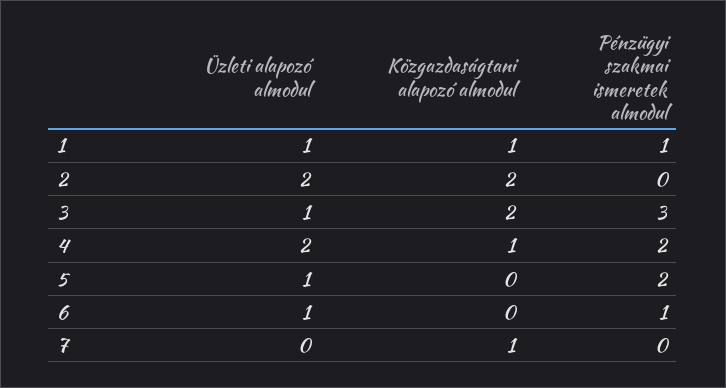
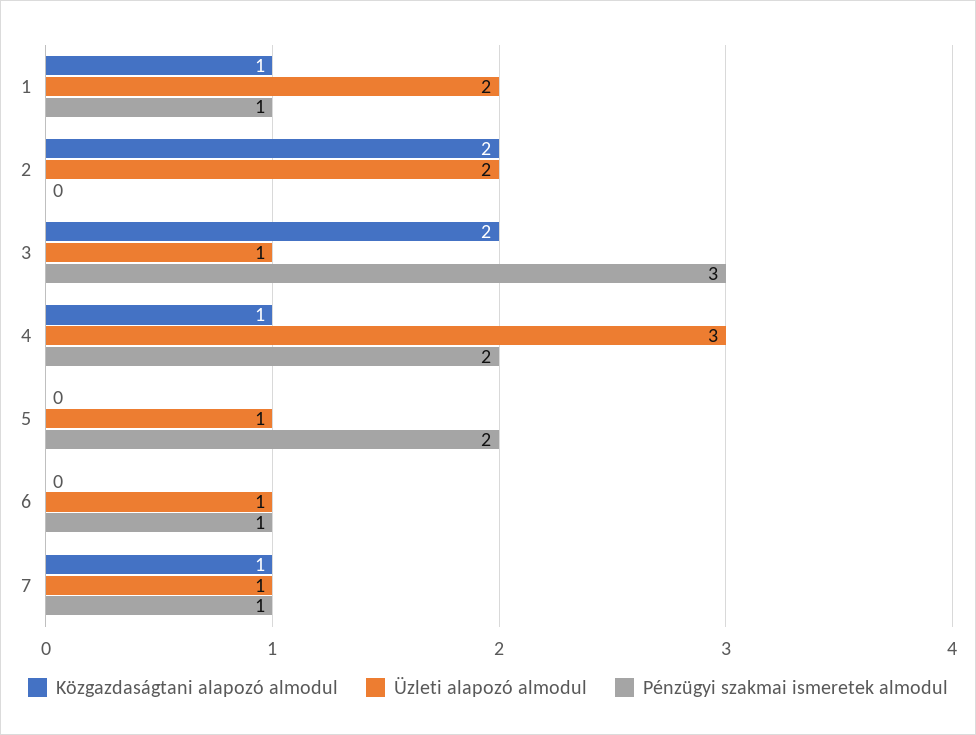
Üzleti alapozó almodul, 1: 1 -> 2
Üzleti alapozó almodul, 4: 2 -> 3
Üzleti alapozó almodul, 7: 0 -> 1
Pénzügyi szakmai ismeretek almodul, 7: 0 -> 1

